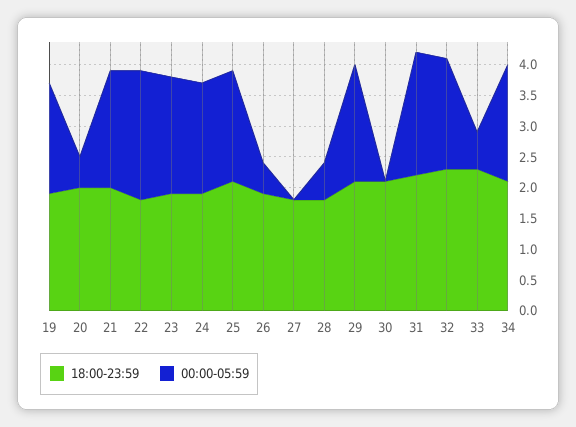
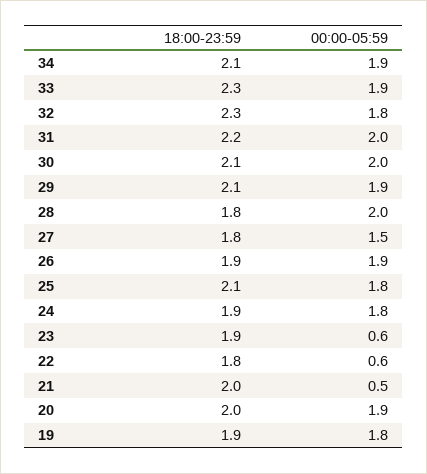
00:00-05:59, 20: 0.5 -> 1.9
00:00-05:59, 21: 2 -> 0.5
00:00-05:59, 22: 2 -> 0.6
00:00-05:59, 23: 2 -> 0.6
00:00-05:59, 26: 0.5 -> 1.9
00:00-05:59, 27: 0 -> 1.5
00:00-05:59, 28: 0.5 -> 2
00:00-05:59, 30: 0 -> 2
00:00-05:59, 33: 0.5 -> 1.9

